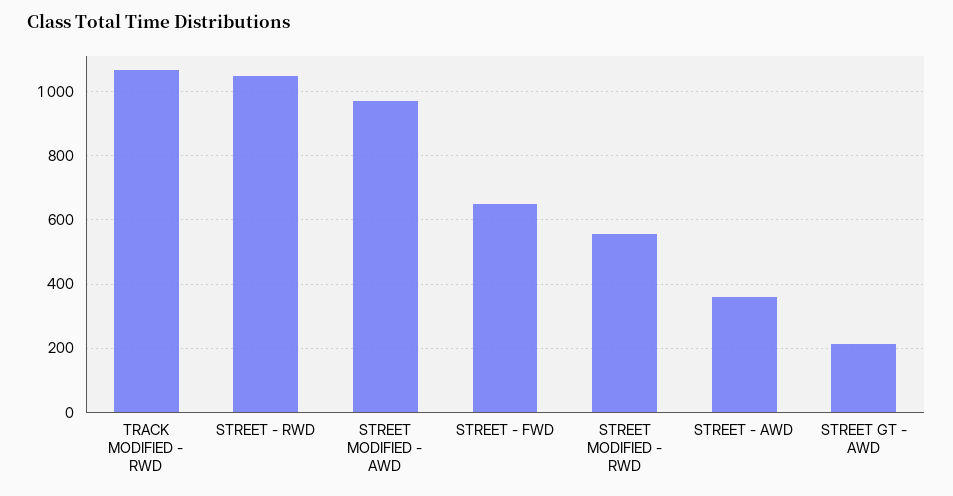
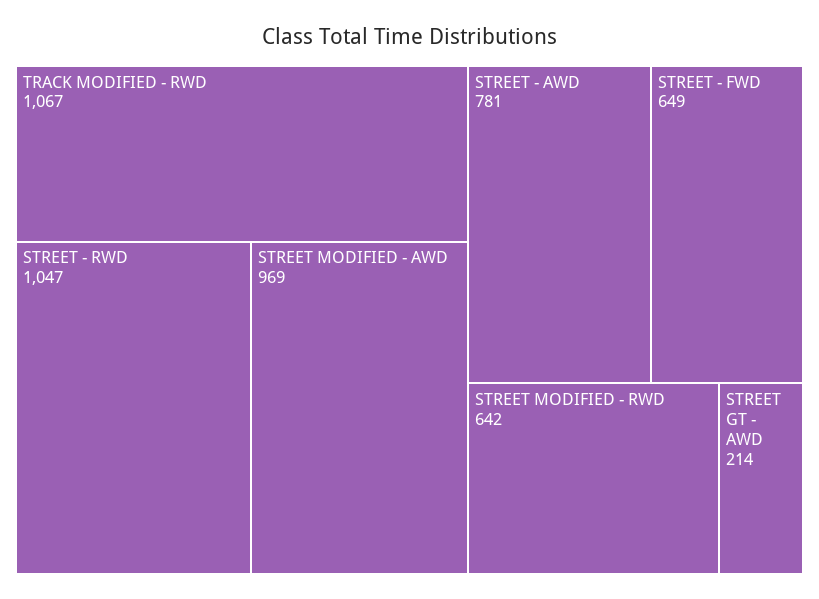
STREET MODIFIED - RWD: 560 -> 642
STREET - AWD: 360 -> 781

